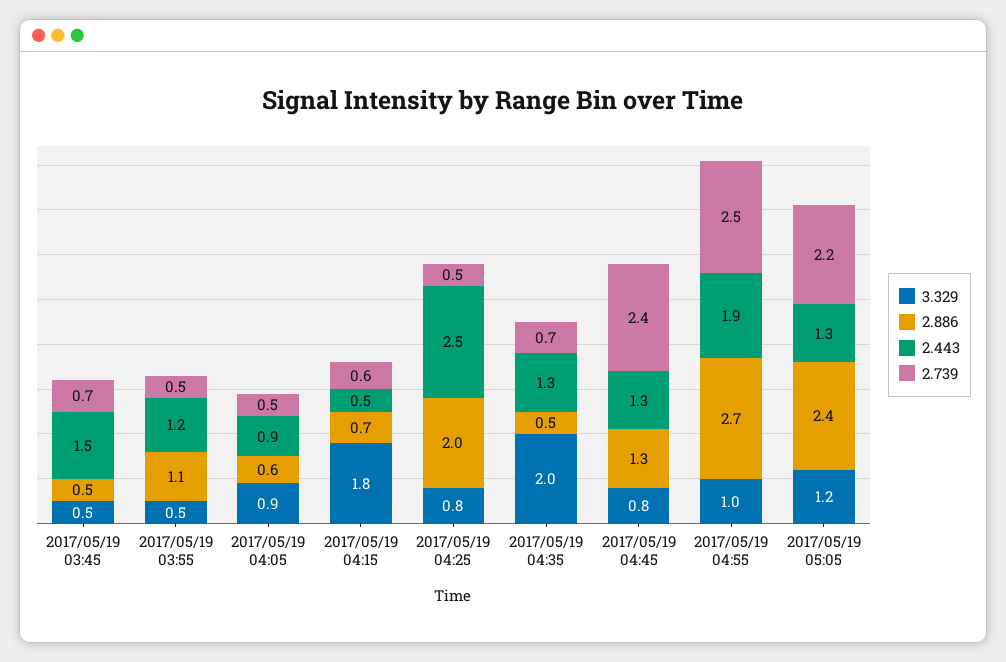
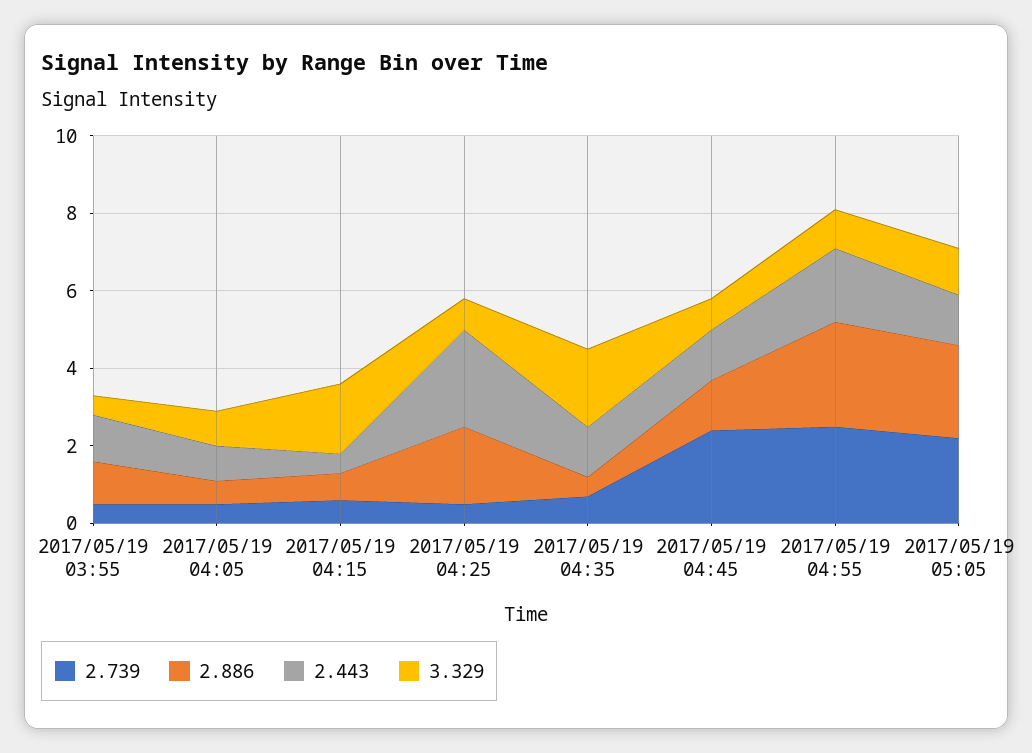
3.329, 2017/05/19 03:45: 0.5 -> none
2.886, 2017/05/19 03:45: 0.5 -> none
2.443, 2017/05/19 03:45: 1.5 -> none
2.739, 2017/05/19 03:45: 0.7 -> none

